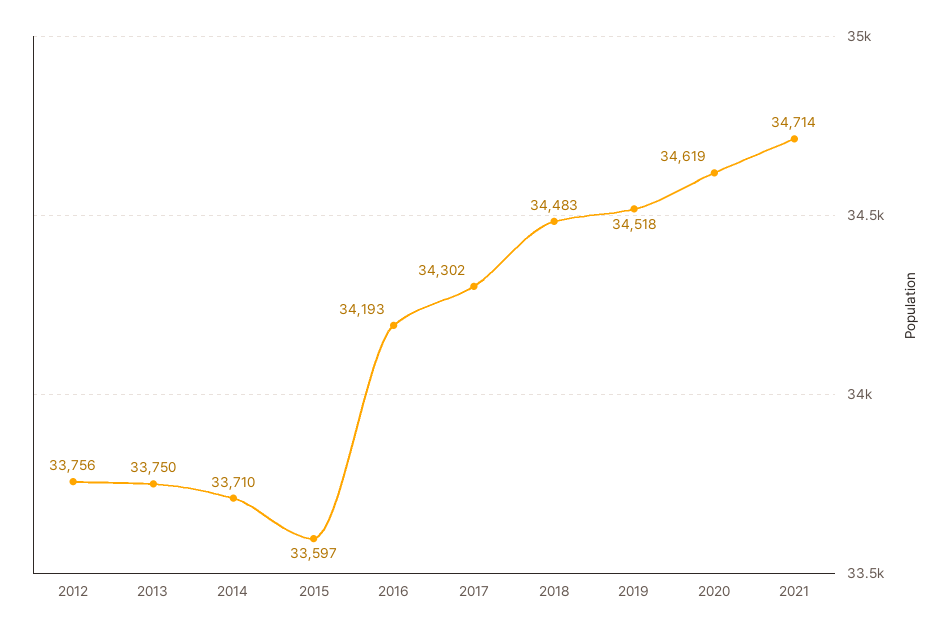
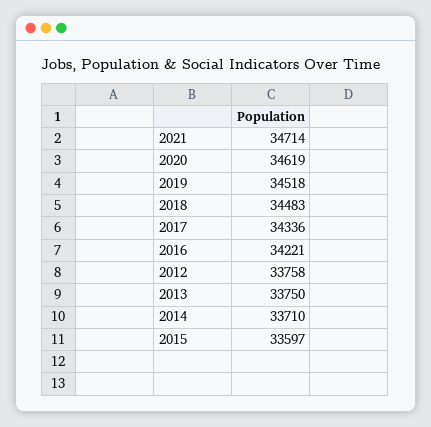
2012: 33756 -> 33758
2016: 34193 -> 34221
2017: 34302 -> 34336

